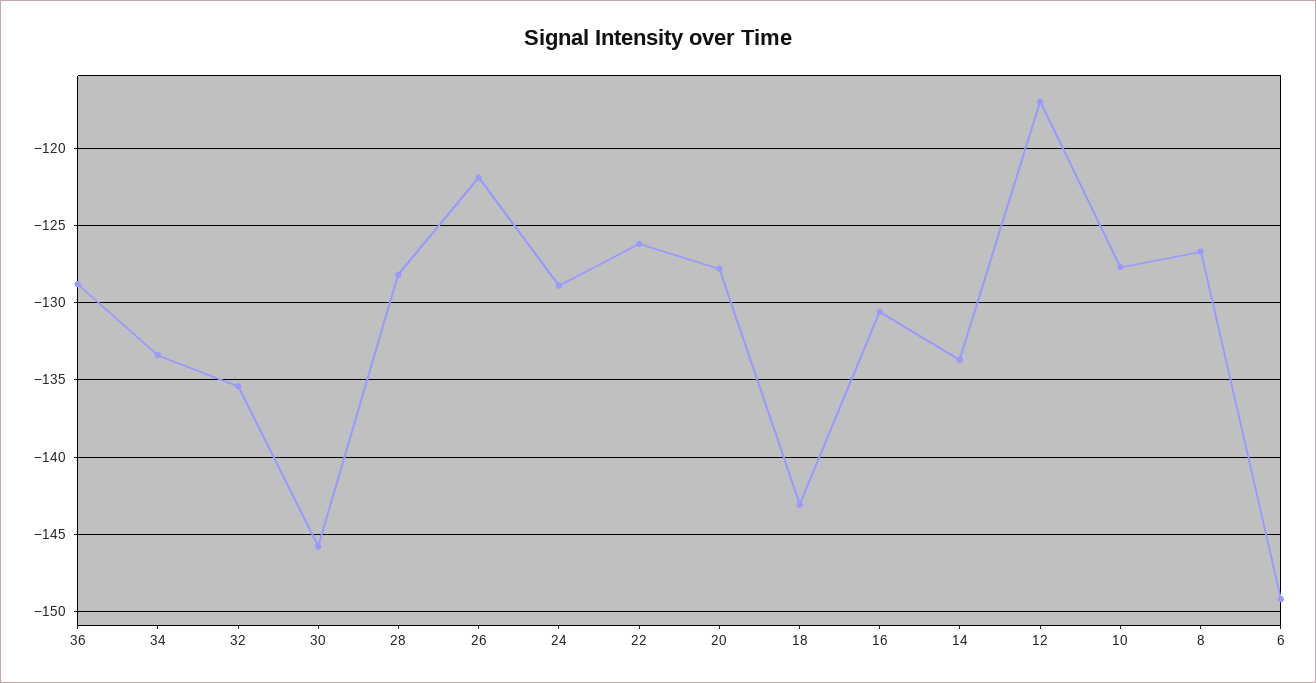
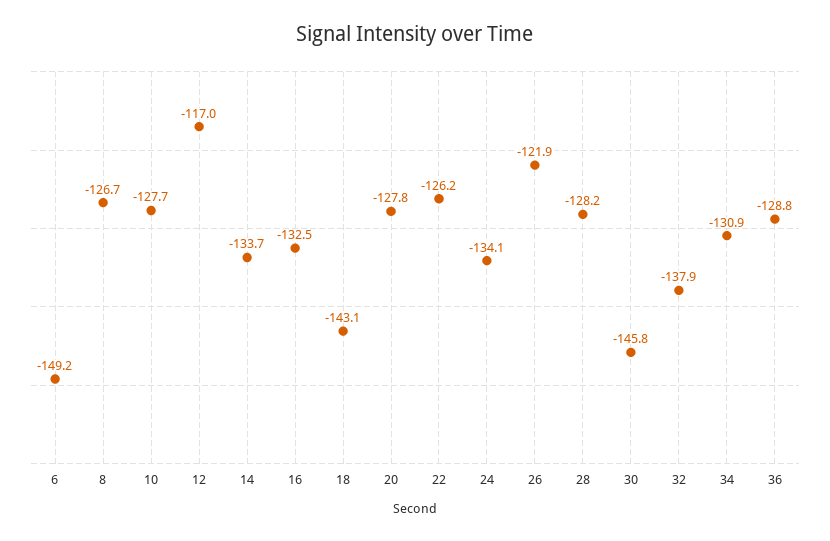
34: -133.5 -> -130.9
32: -135.5 -> -137.9
24: -129 -> -134.1
16: -130.5 -> -132.5

